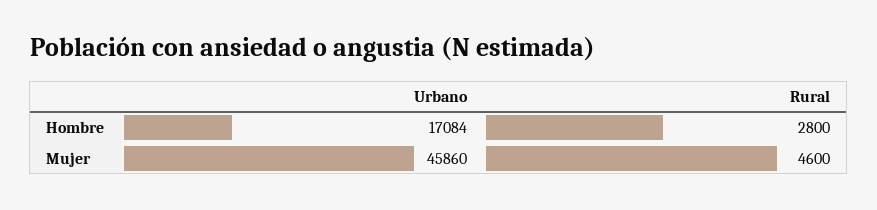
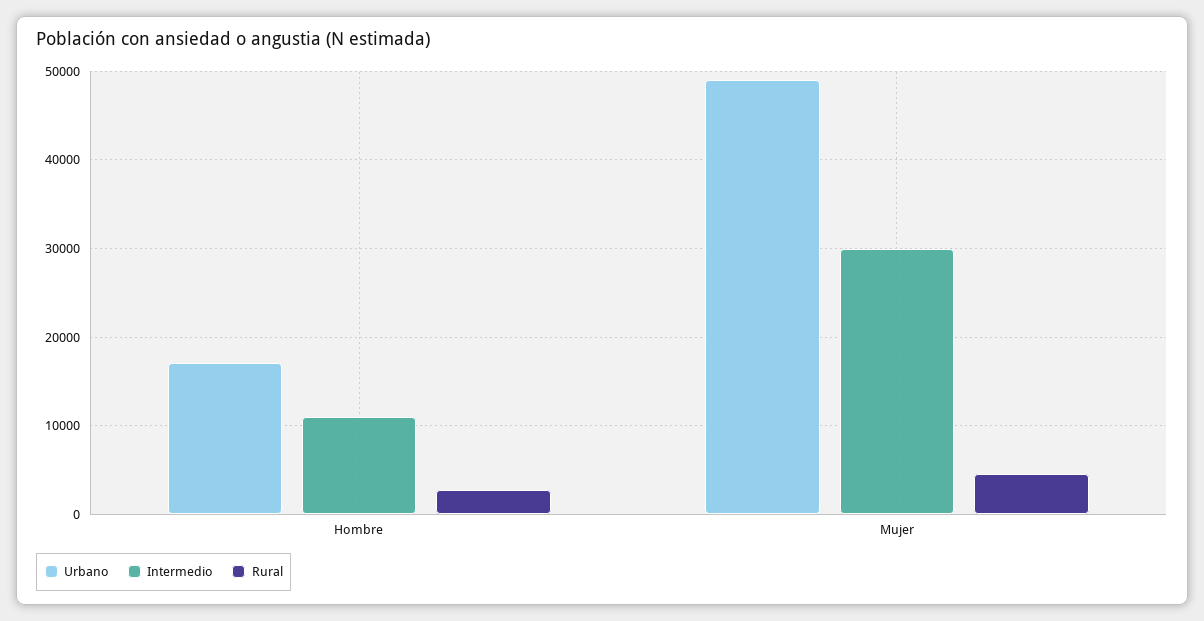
Urbano, Mujer: 45860 -> 49000
Intermedio, Hombre: none -> 11000
Intermedio, Mujer: none -> 30000

